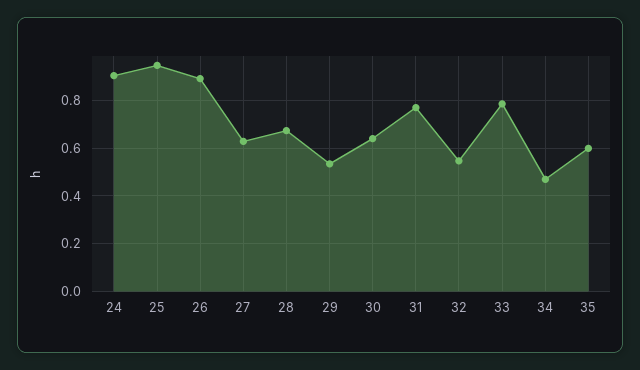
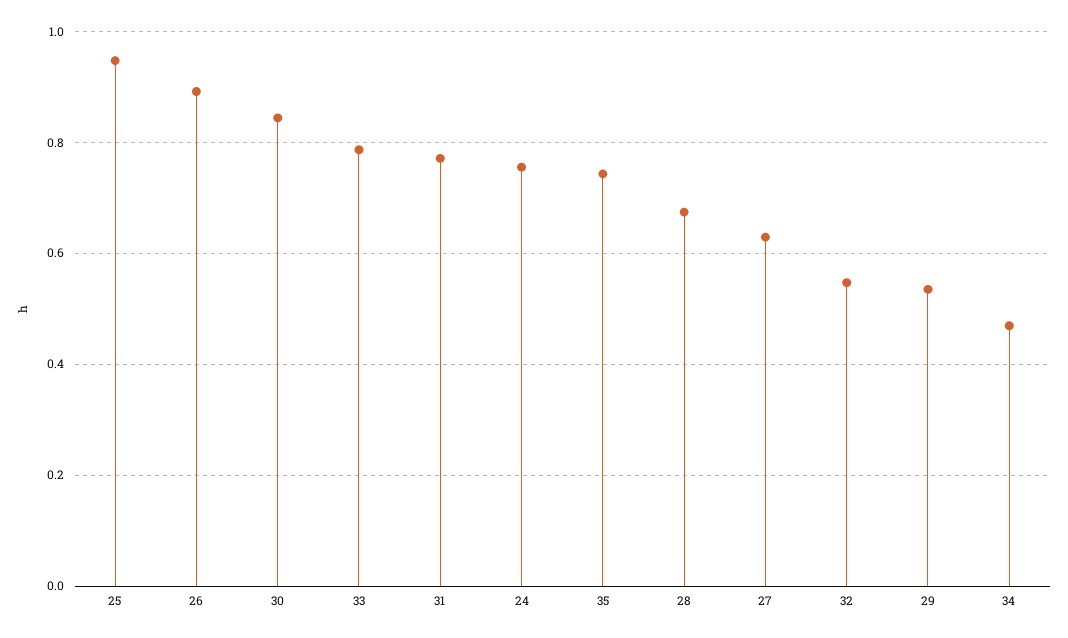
24: 0.9 -> 0.76
30: 0.65 -> 0.84
35: 0.6 -> 0.74

